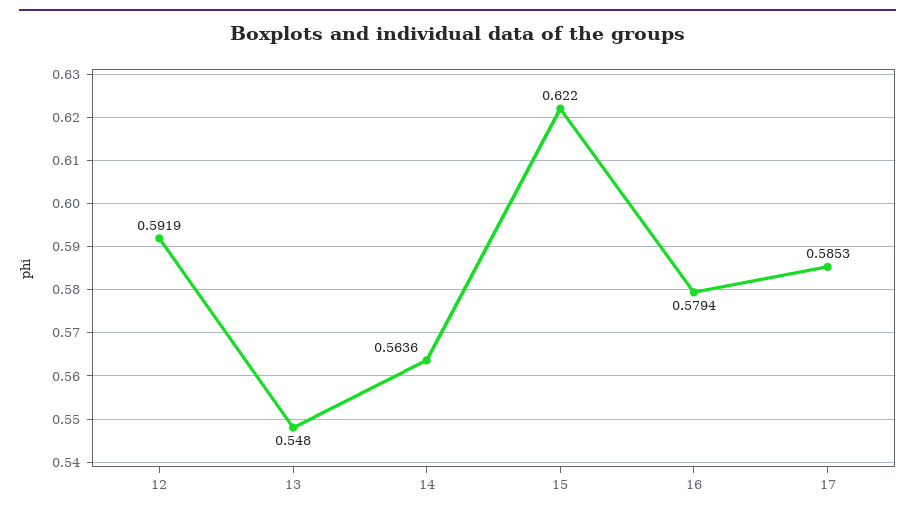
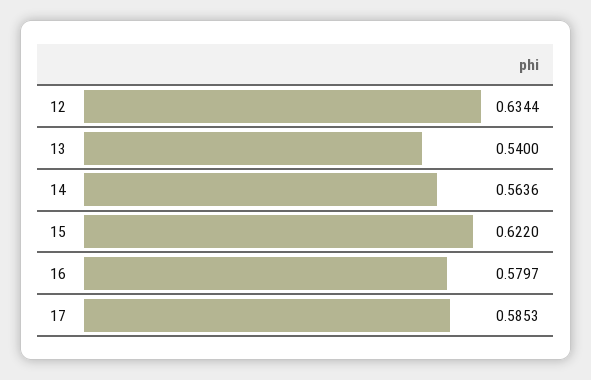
12: 0.5919 -> 0.6344
13: 0.548 -> 0.54
16: 0.5794 -> 0.5797

